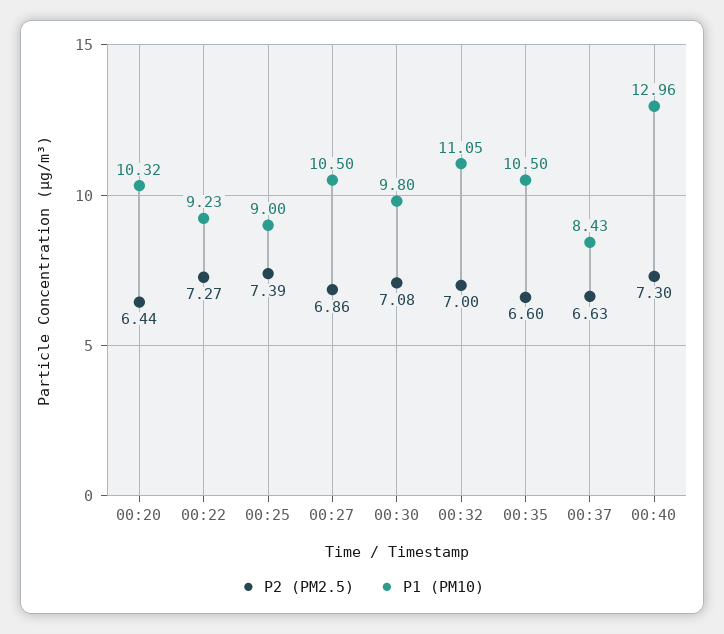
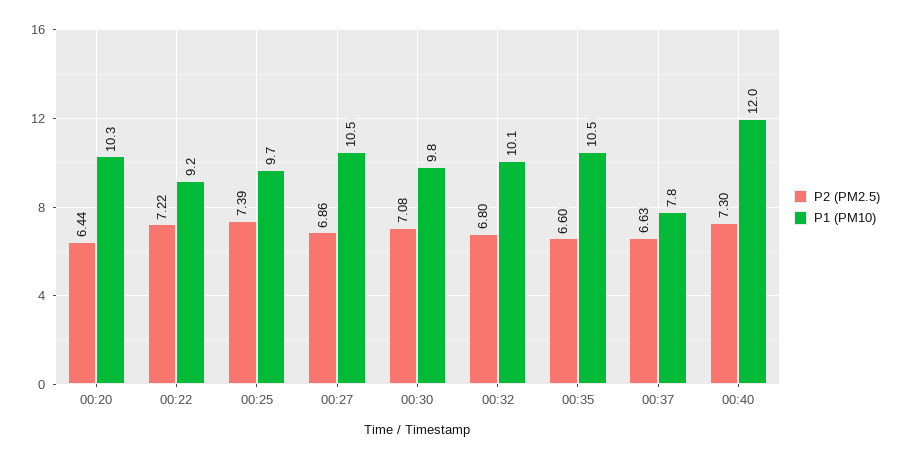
P2 (PM2.5), 00:22: 7.27 -> 7.22
P1 (PM10), 00:25: 9 -> 9.7
P2 (PM2.5), 00:32: 7 -> 6.8
P1 (PM10), 00:32: 11.05 -> 10.1
P1 (PM10), 00:37: 8.43 -> 7.8
P1 (PM10), 00:40: 12.96 -> 12

